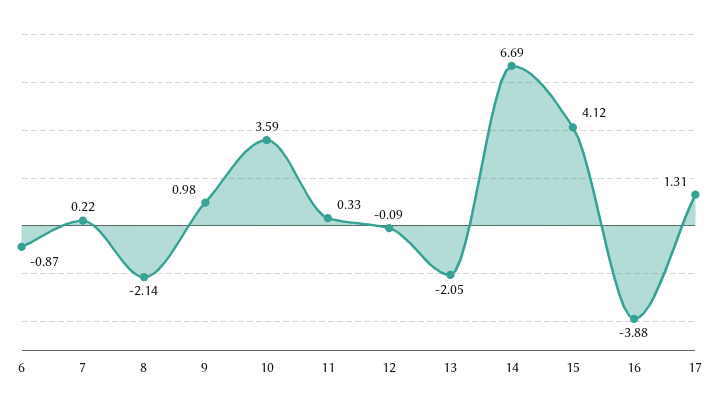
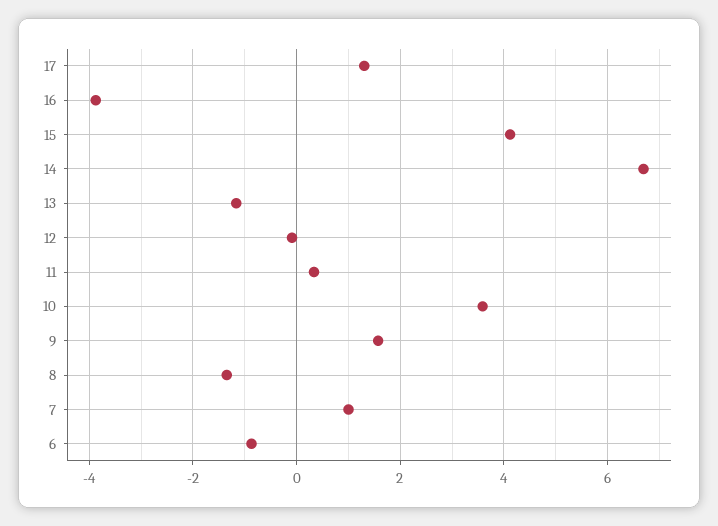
7: 0.22 -> 1
8: -2.14 -> -1.4
9: 0.98 -> 1.6
13: -2.05 -> -1.2

